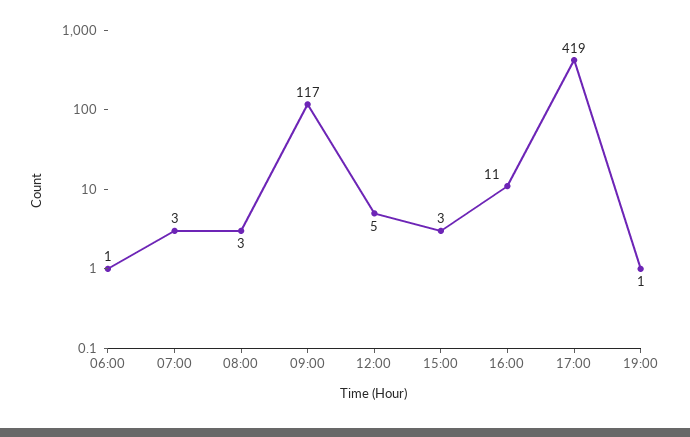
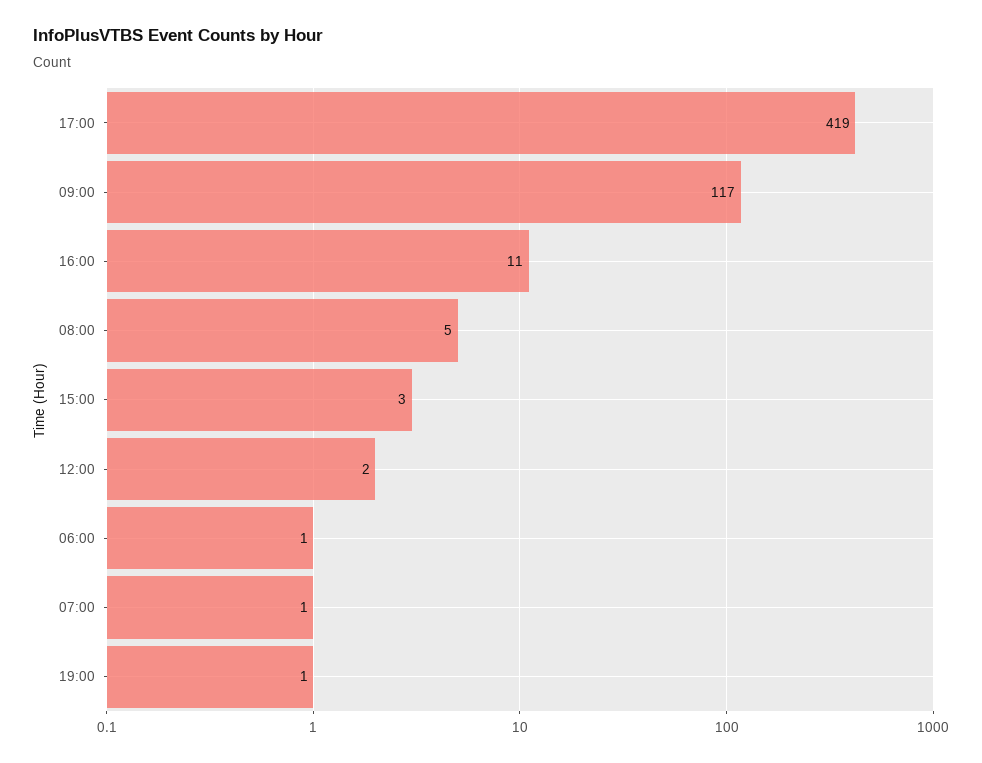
07:00: 3 -> 1
08:00: 3 -> 5
12:00: 5 -> 2

